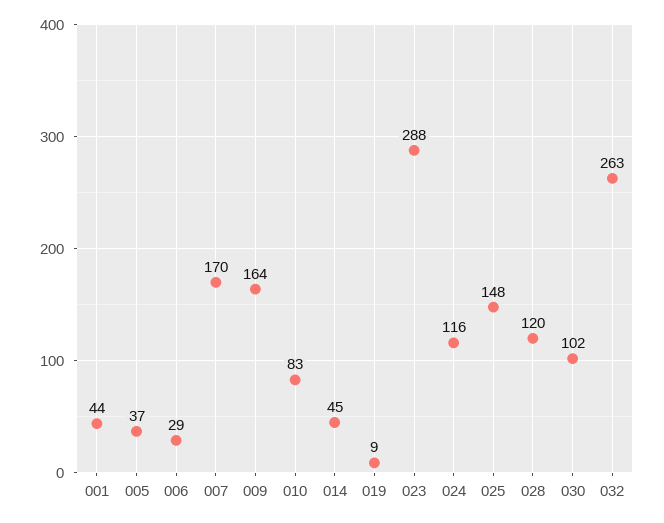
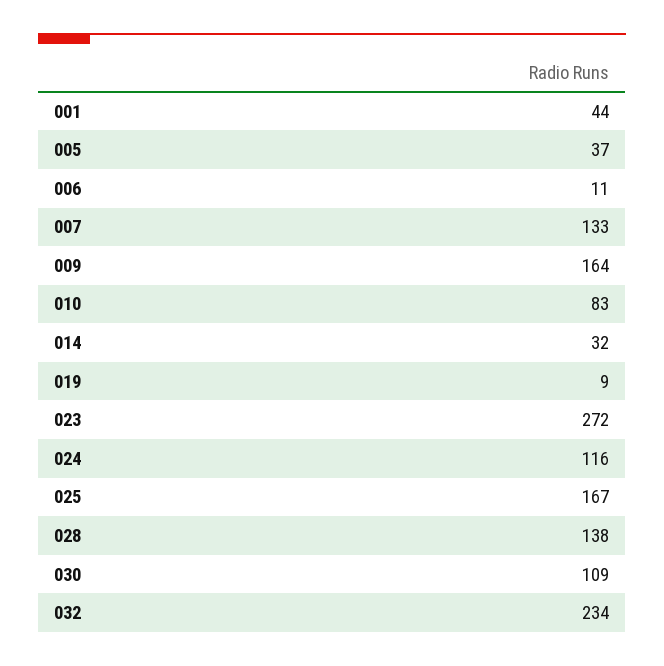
006: 29 -> 11
007: 170 -> 133
014: 45 -> 32
023: 288 -> 272
025: 148 -> 167
028: 120 -> 138
030: 102 -> 109
032: 263 -> 234

